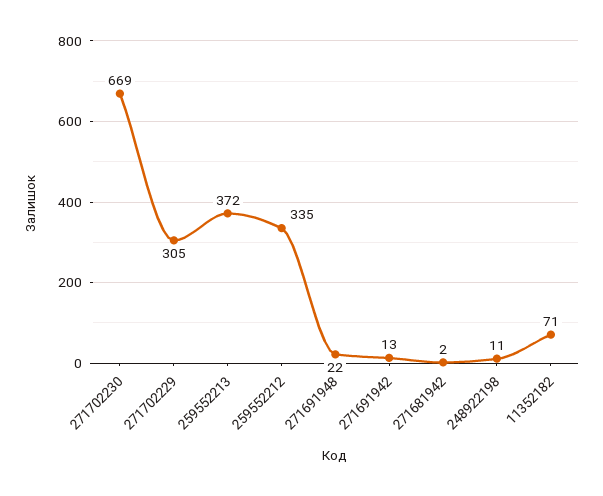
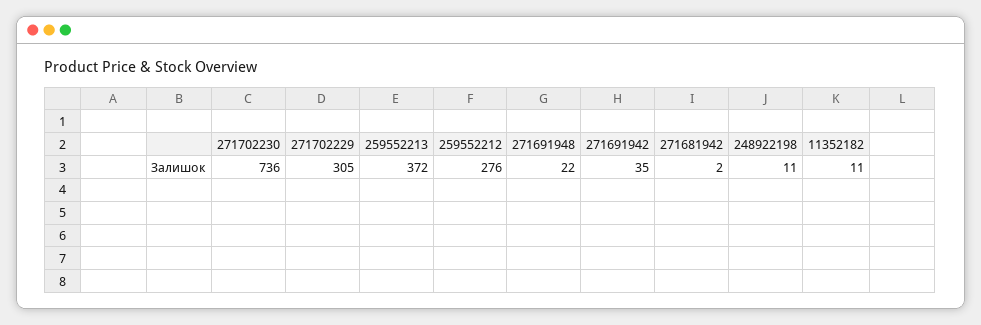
271702230: 669 -> 736
259552212: 335 -> 276
271691942: 13 -> 35
11352182: 71 -> 11

